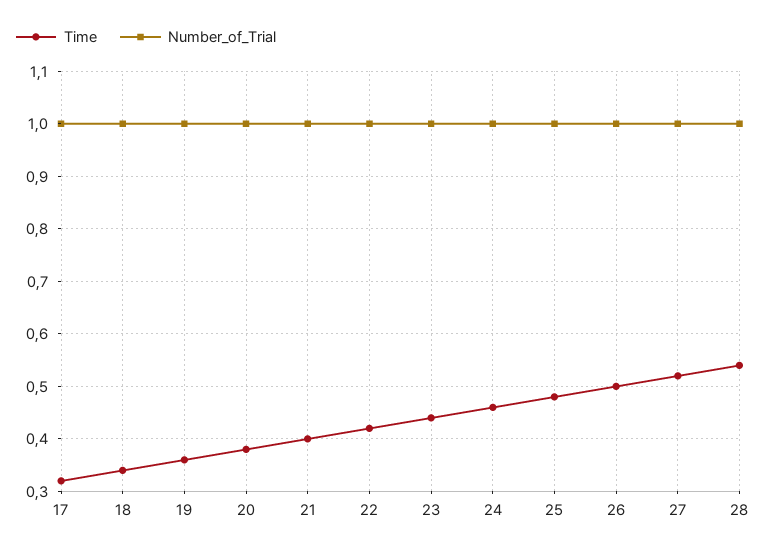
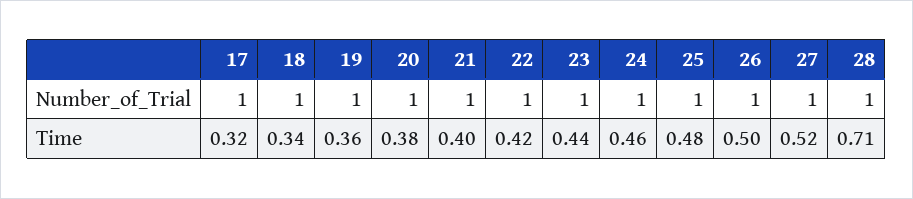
Time, 28: 0.55 -> 0.71

